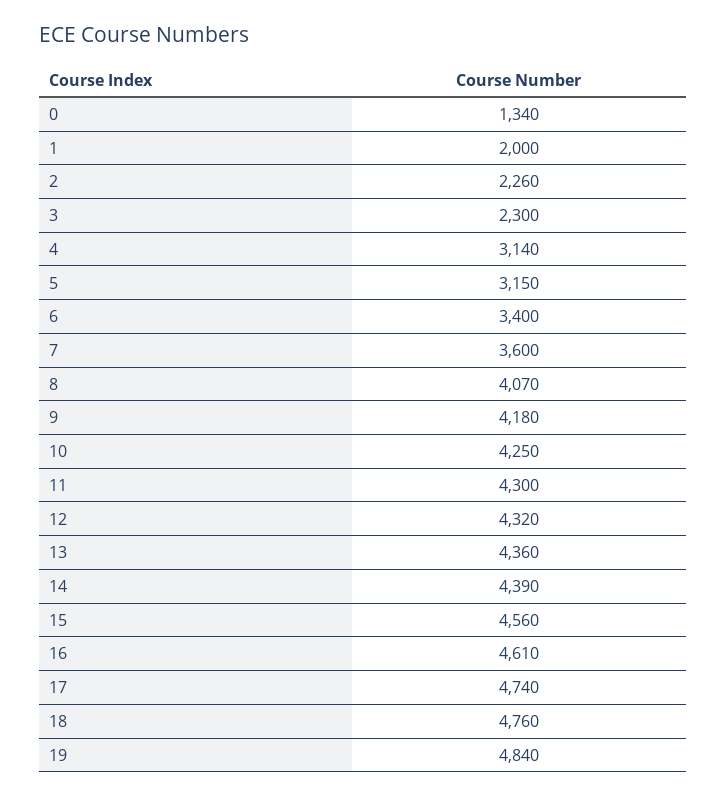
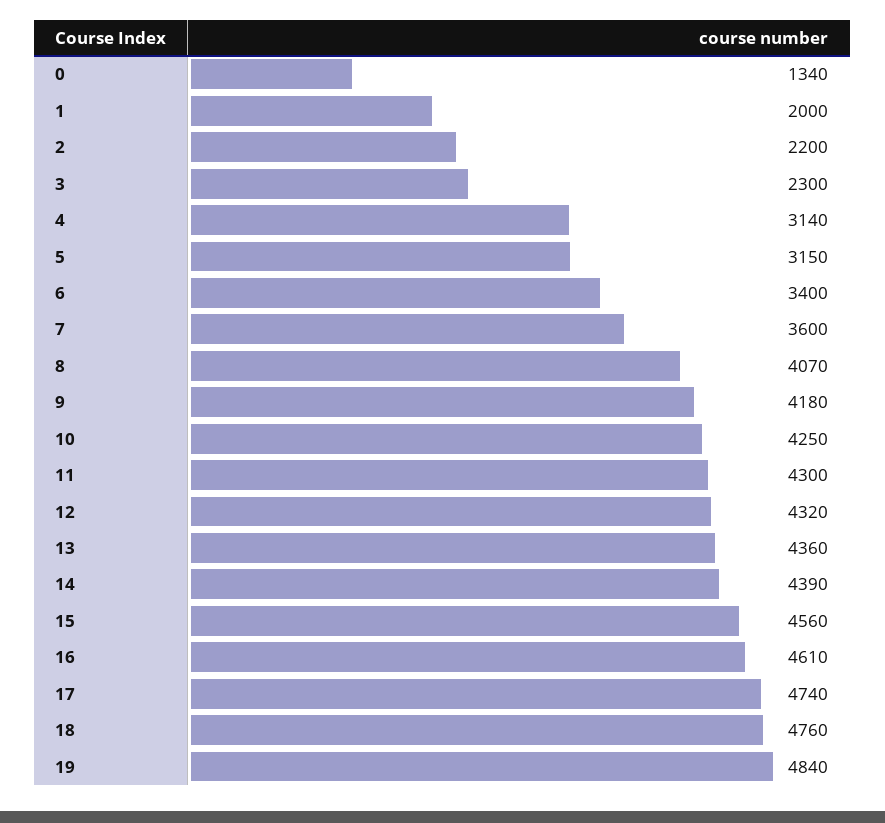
2: 2260 -> 2200

